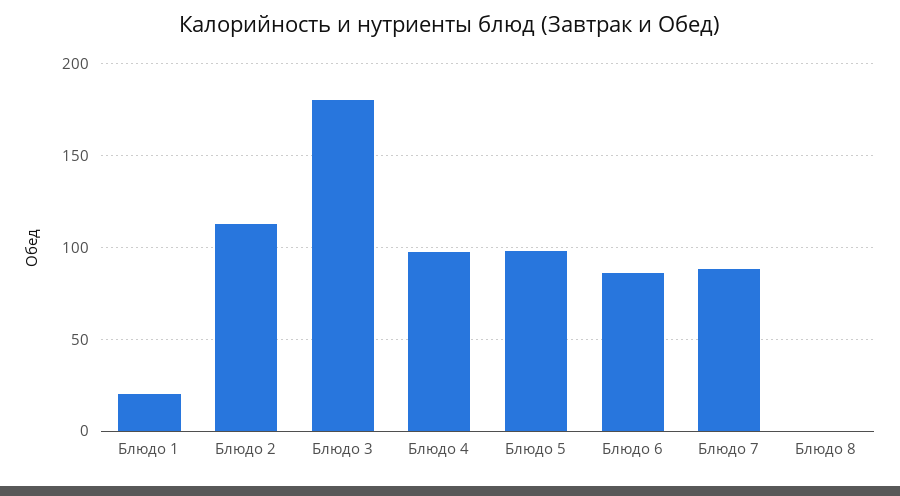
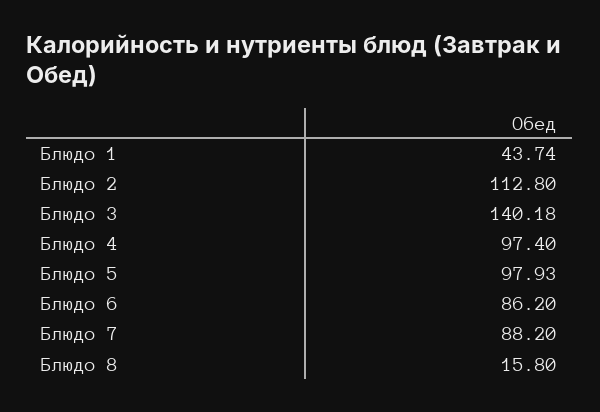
Блюдо 1: 20 -> 43.74
Блюдо 3: 180 -> 140.18
Блюдо 8: 0 -> 15.8

